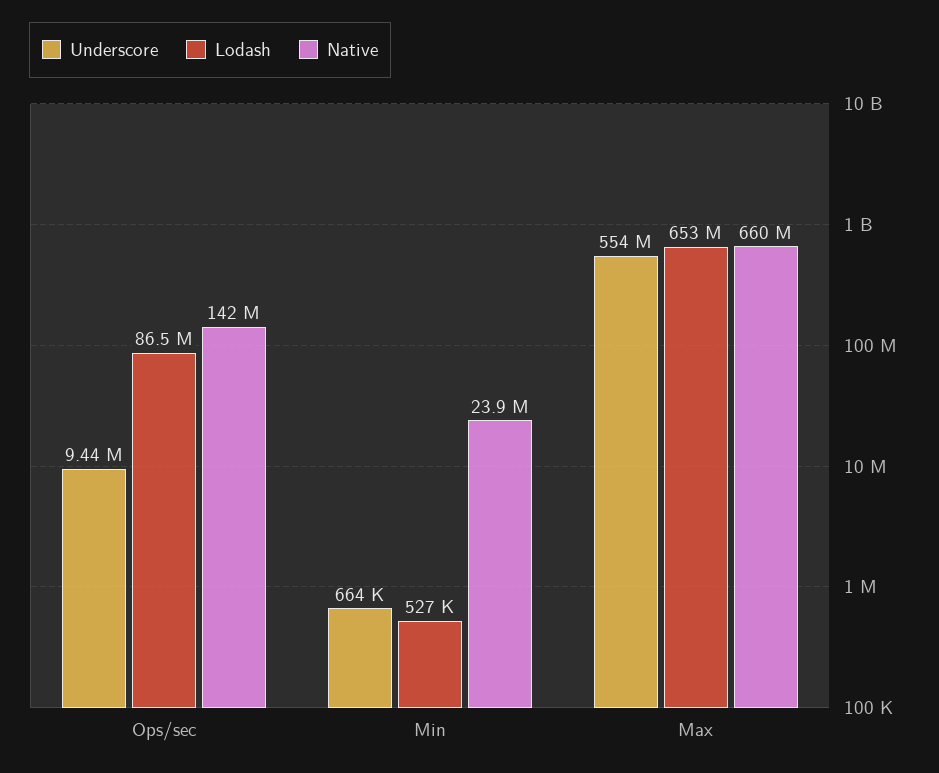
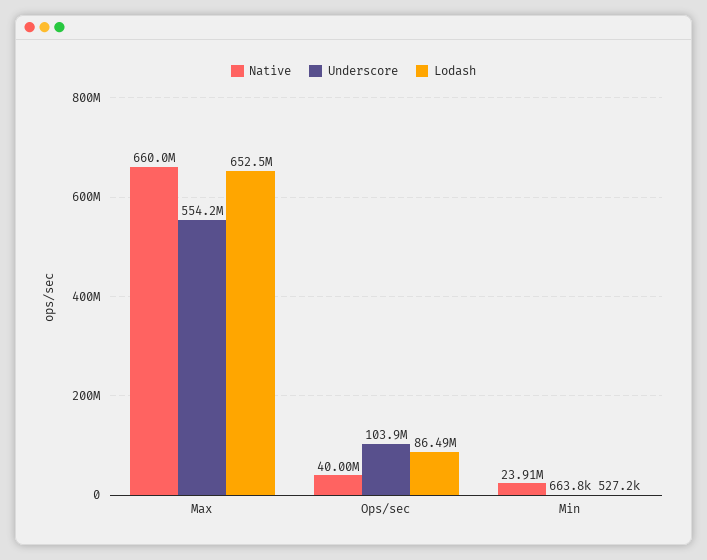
Underscore, Ops/sec: 9440000 -> 103900000
Native, Ops/sec: 142000000 -> 40000000

